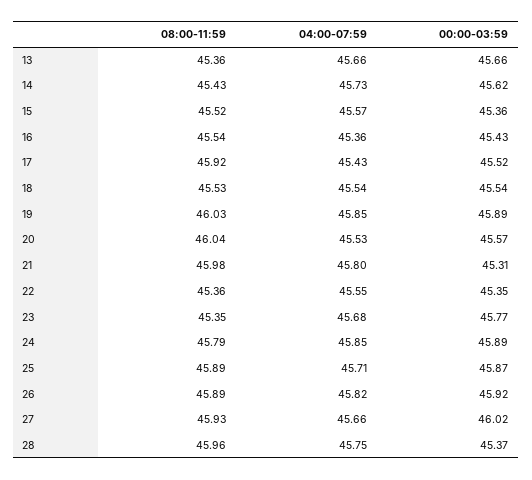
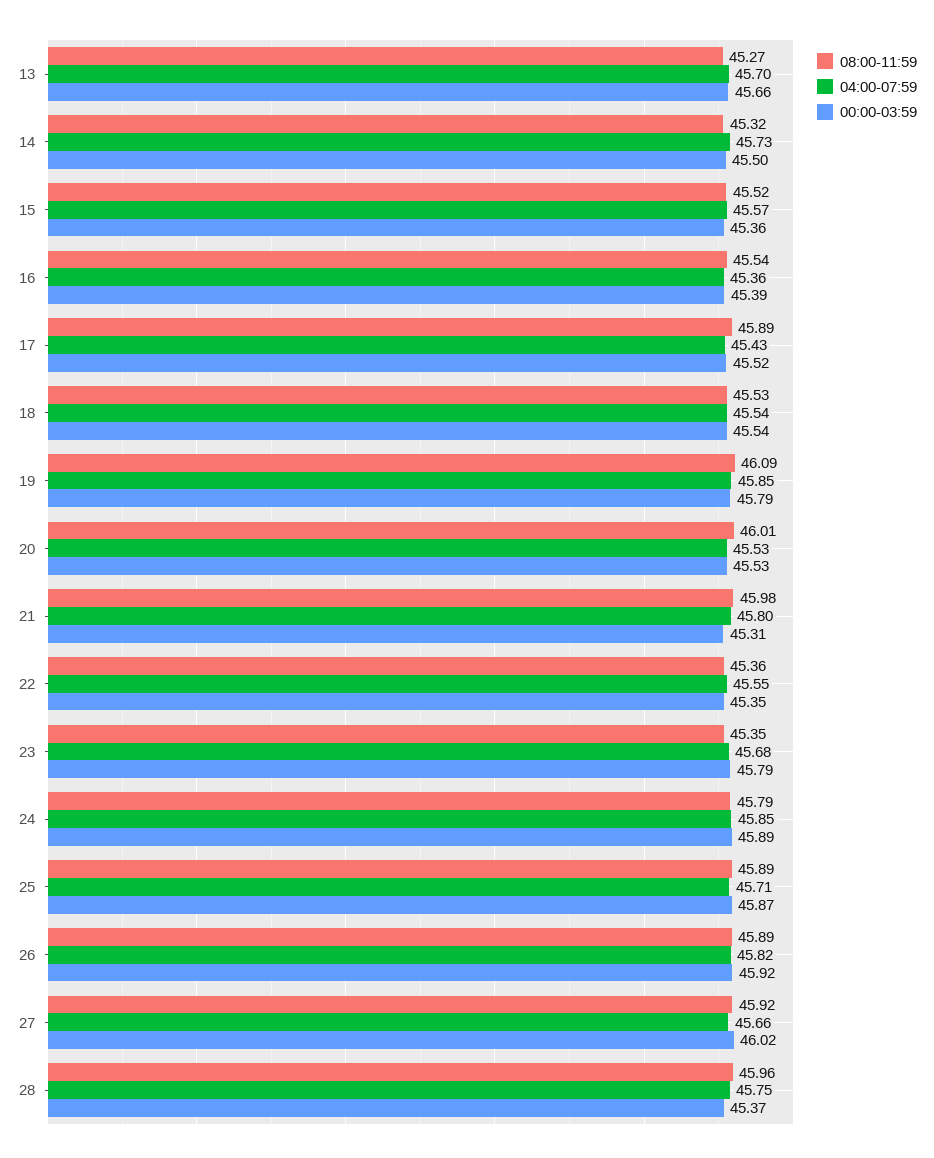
08:00-11:59, 13: 45.36 -> 45.27
04:00-07:59, 13: 45.66 -> 45.7
08:00-11:59, 14: 45.43 -> 45.32
00:00-03:59, 14: 45.62 -> 45.5
00:00-03:59, 16: 45.43 -> 45.39
08:00-11:59, 17: 45.92 -> 45.89
08:00-11:59, 19: 46.03 -> 46.09
00:00-03:59, 19: 45.89 -> 45.79
08:00-11:59, 20: 46.04 -> 46.01
00:00-03:59, 20: 45.57 -> 45.53
00:00-03:59, 23: 45.77 -> 45.79
08:00-11:59, 27: 45.93 -> 45.92

